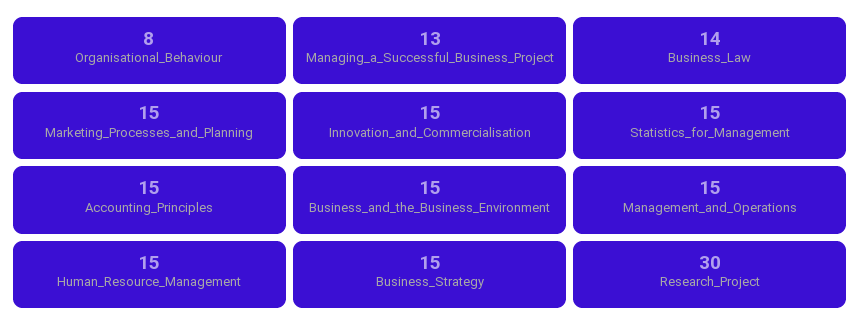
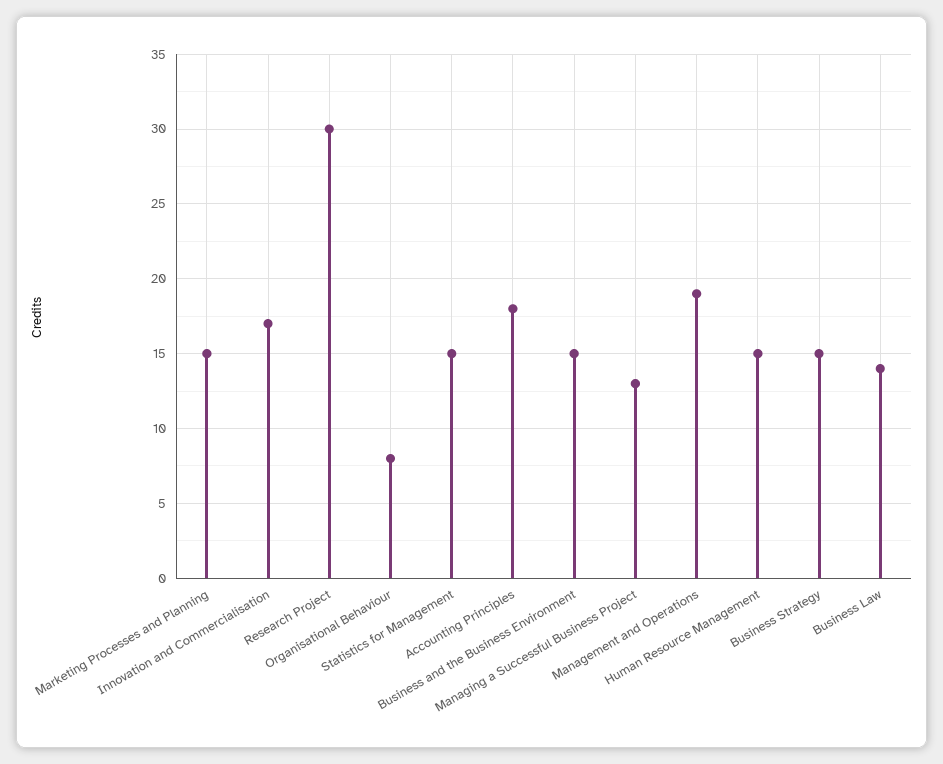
Innovation_and_Commercialisation: 15 -> 17
Accounting_Principles: 15 -> 18
Management_and_Operations: 15 -> 19

